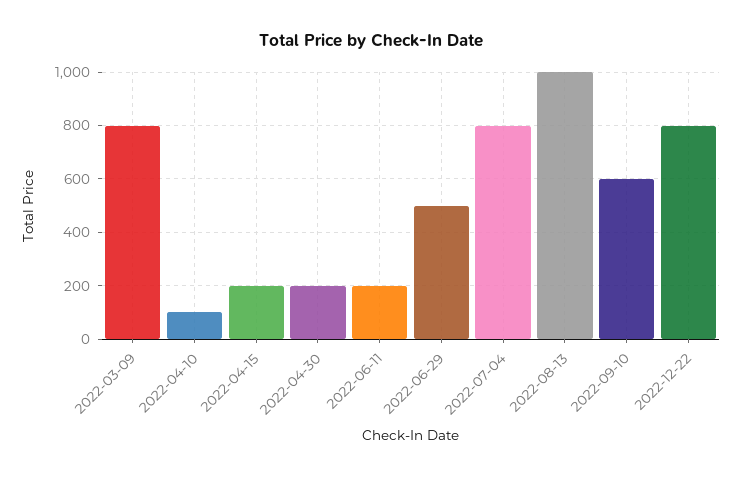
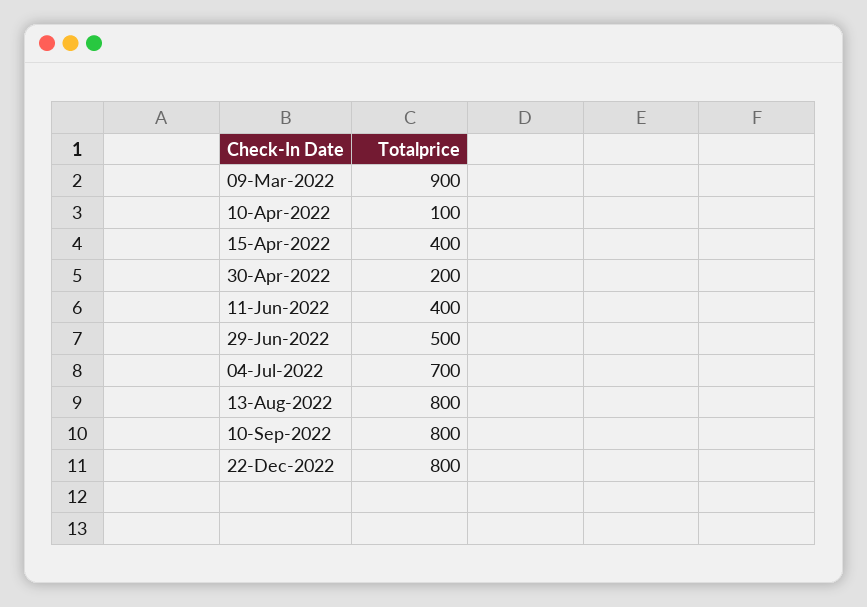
2022-03-09: 800 -> 900
2022-04-15: 200 -> 400
2022-06-11: 200 -> 400
2022-07-04: 800 -> 700
2022-08-13: 1000 -> 800
2022-09-10: 600 -> 800

